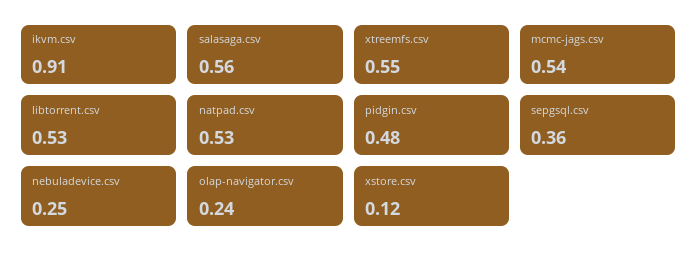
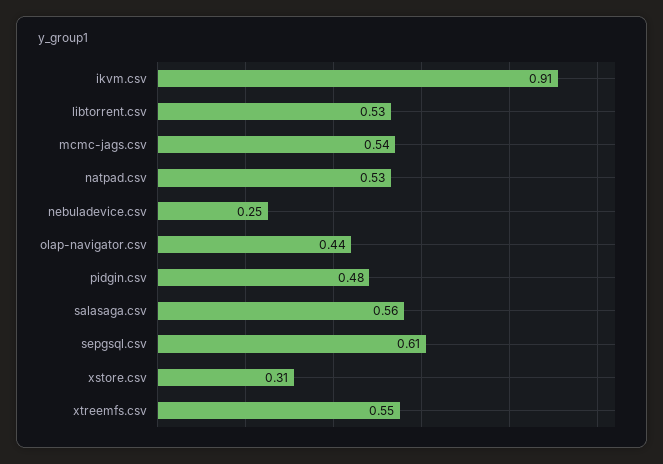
sepgsql.csv: 0.36 -> 0.61
olap-navigator.csv: 0.24 -> 0.44
xstore.csv: 0.12 -> 0.31

